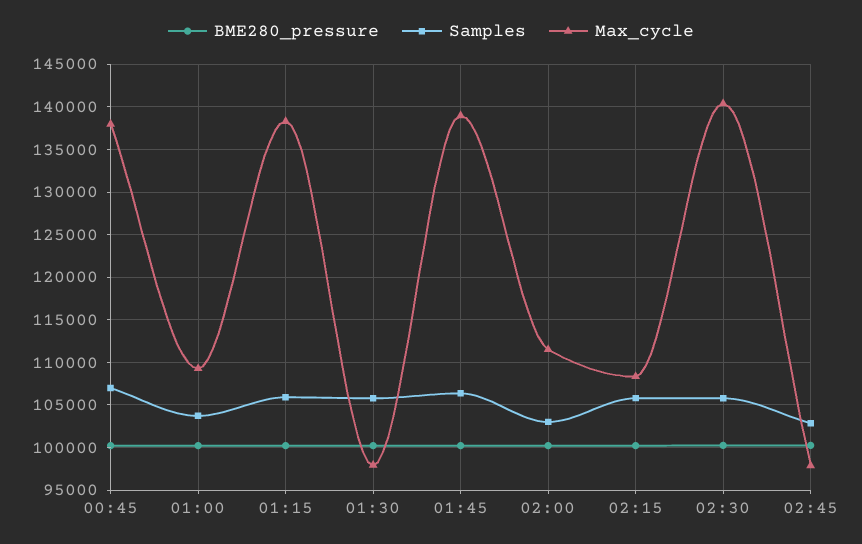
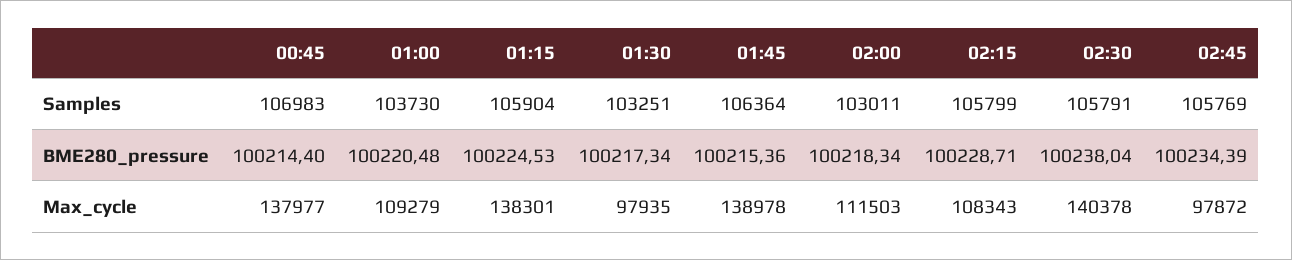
Samples, 01:30: 106000 -> 103251
Samples, 02:45: 103000 -> 105769

